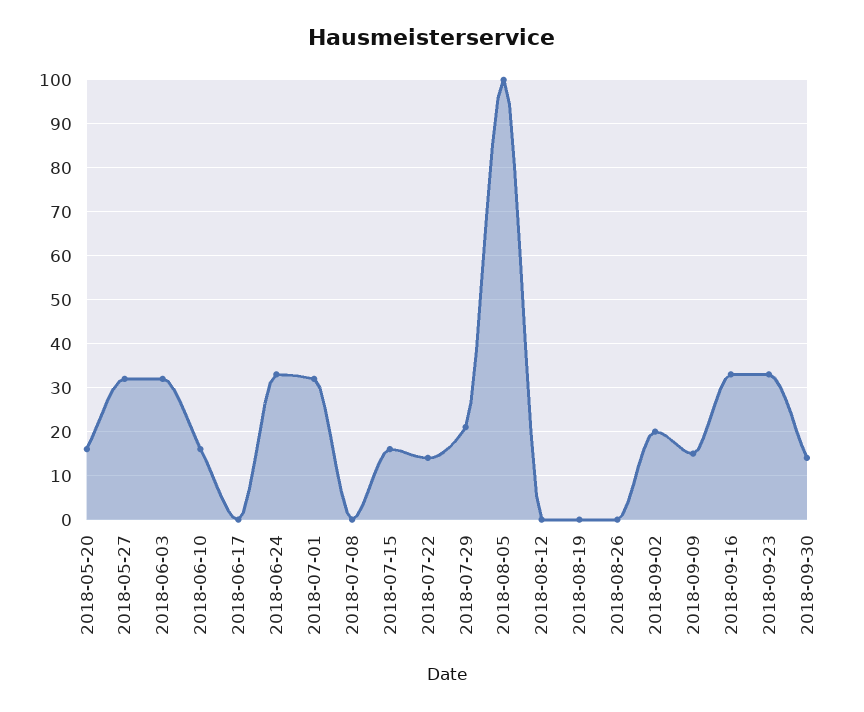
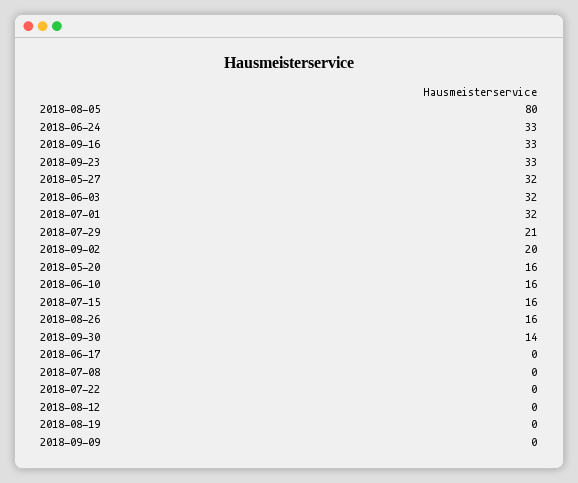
2018-07-22: 15 -> 0
2018-08-05: 100 -> 80
2018-08-26: 0 -> 16
2018-09-09: 15 -> 0

